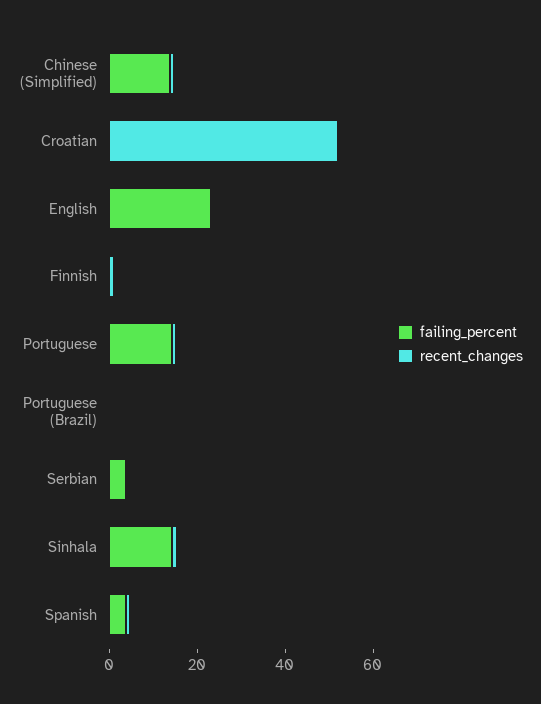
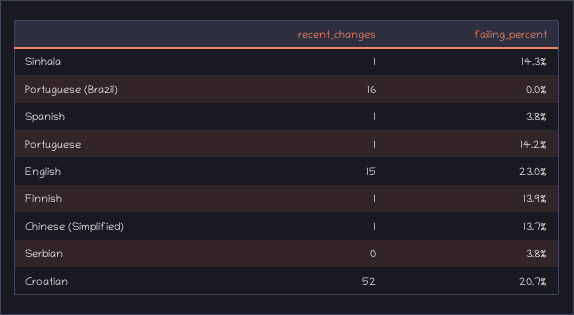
failing_percent, Croatian: 0 -> 20.7
recent_changes, English: 0 -> 15
failing_percent, Finnish: 0 -> 13.9
recent_changes, Portuguese (Brazil): 0 -> 16

